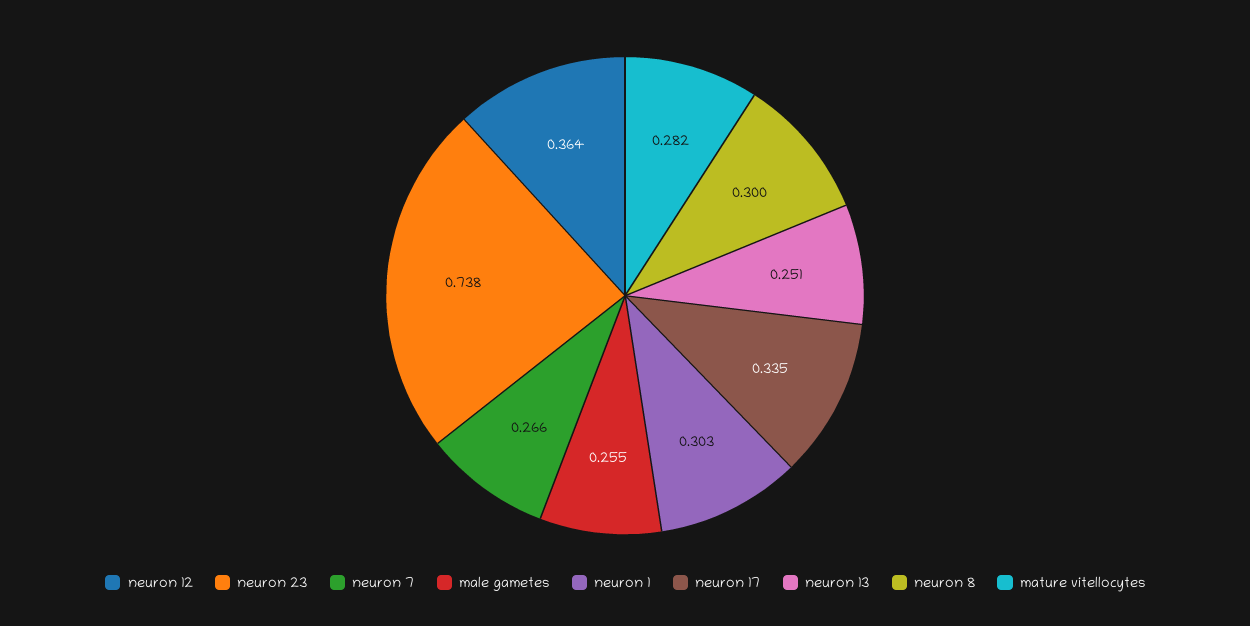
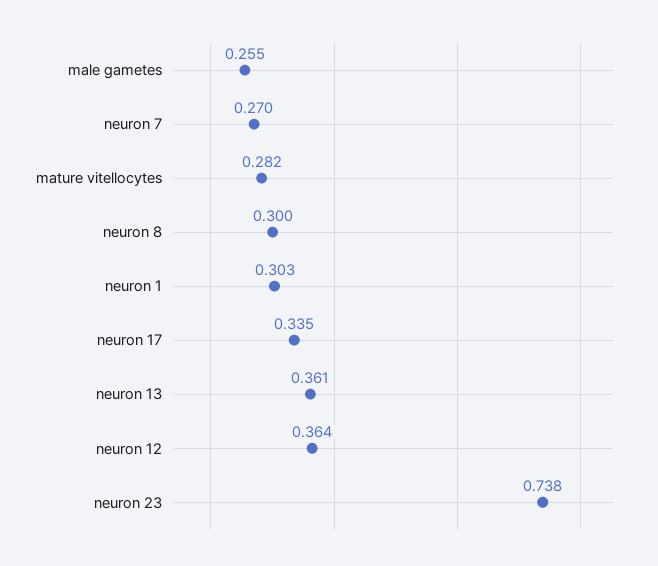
neuron 7: 0.266 -> 0.27
neuron 13: 0.251 -> 0.361

